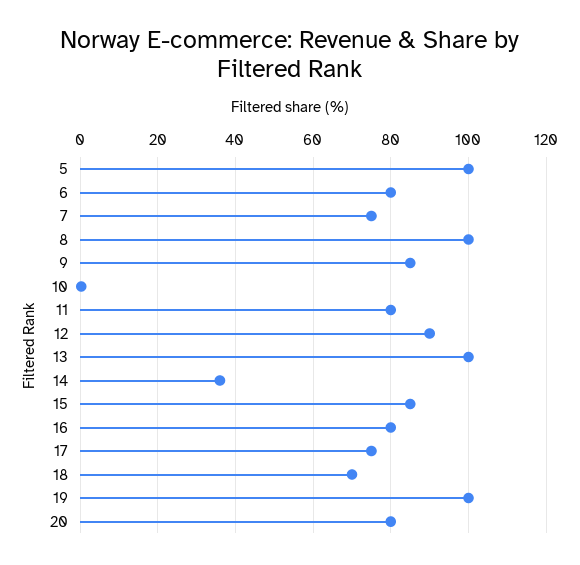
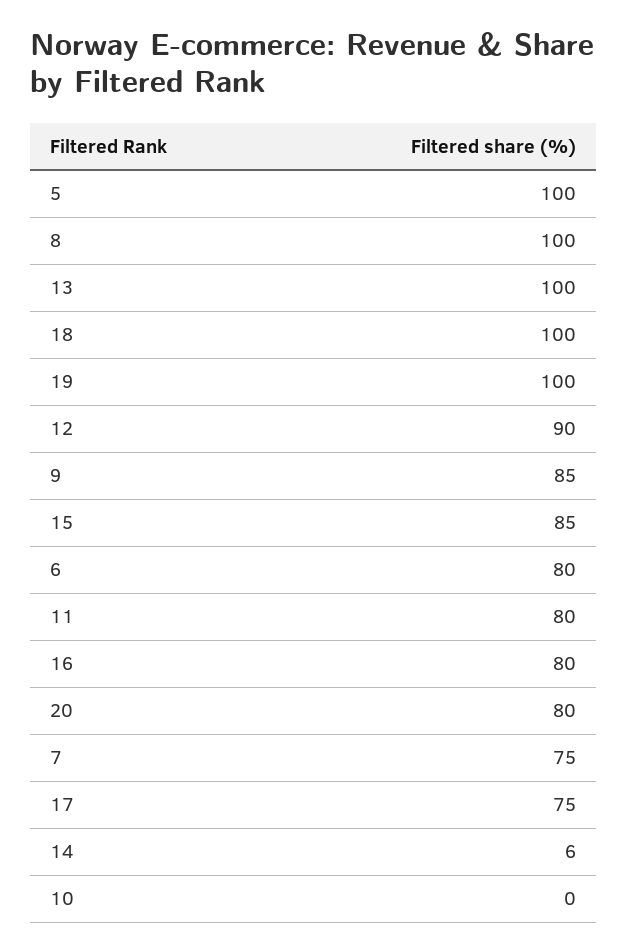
14: 36 -> 6
18: 70 -> 100

